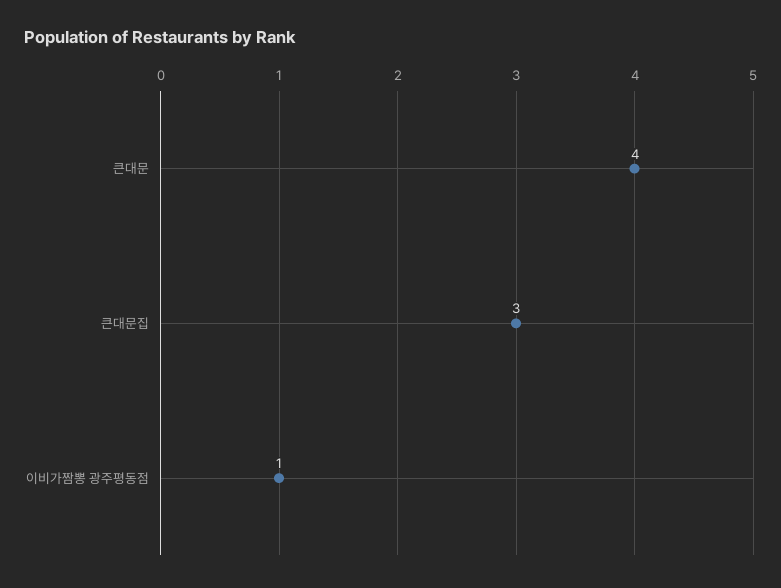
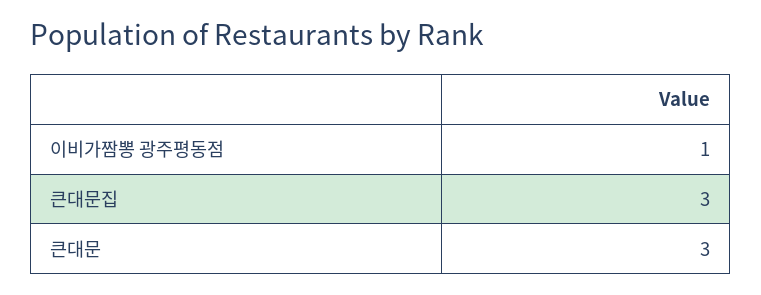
큰대문: 4 -> 3

